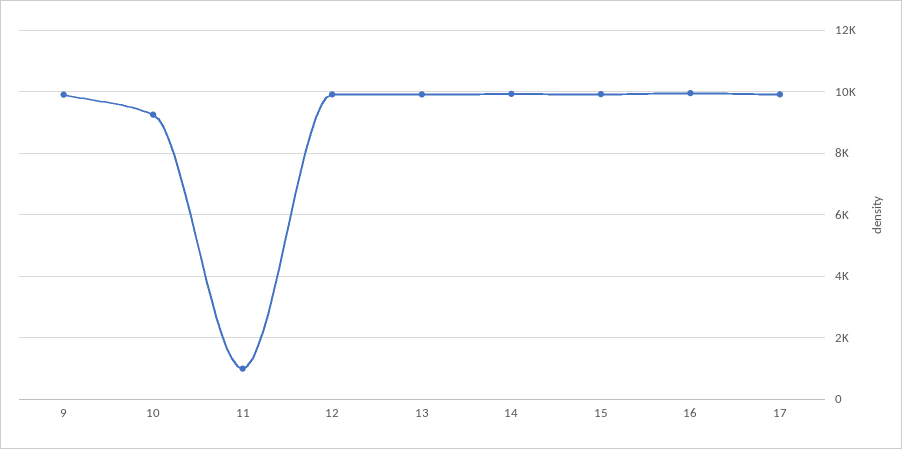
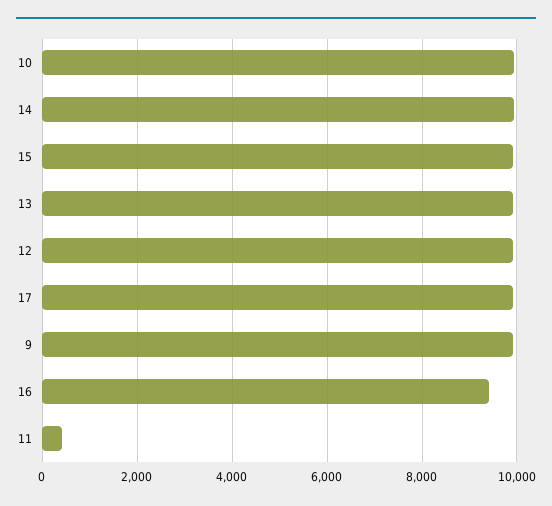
10: 9200 -> 10000
11: 1000 -> 400
16: 10000 -> 9400

